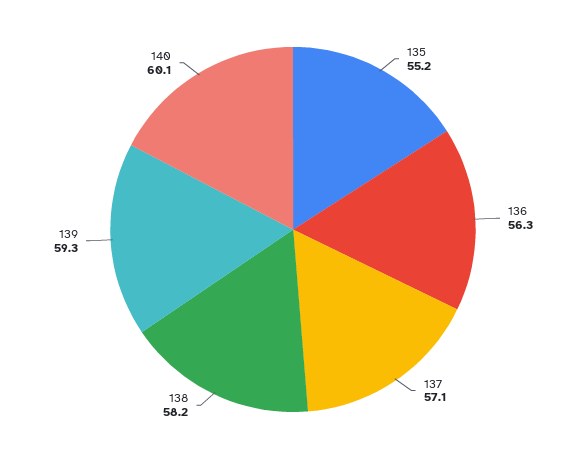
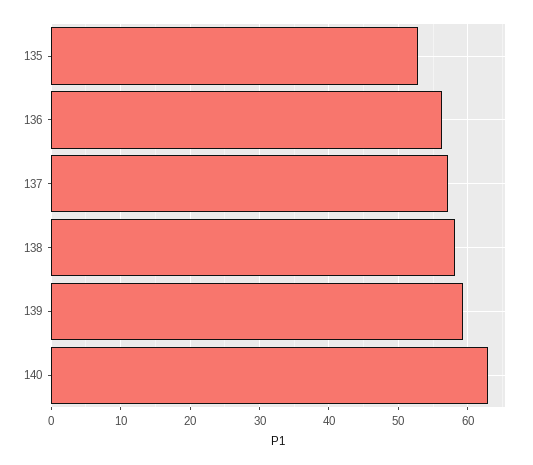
135: 55.2 -> 53
140: 60.1 -> 63

